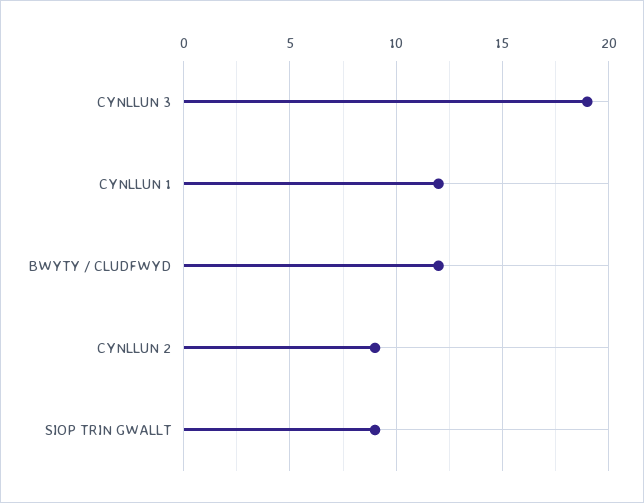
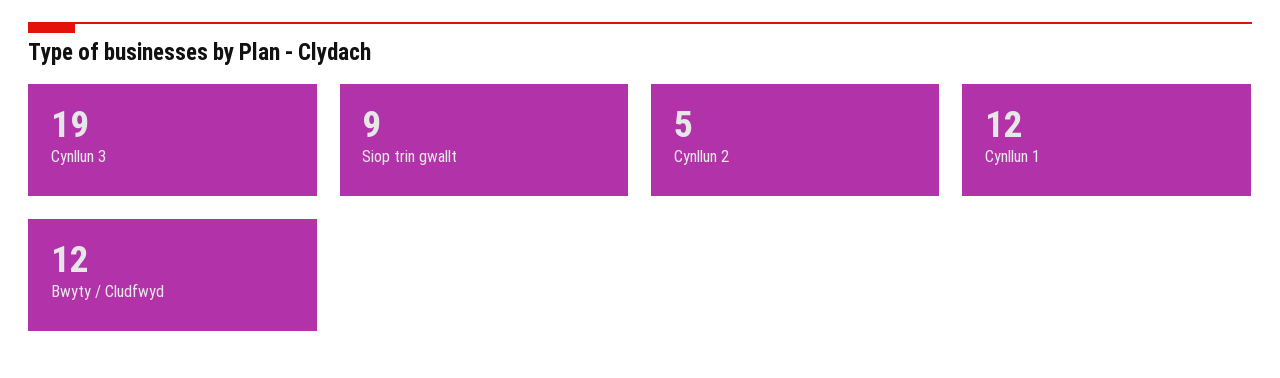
CYNLLUN 2: 9 -> 5

